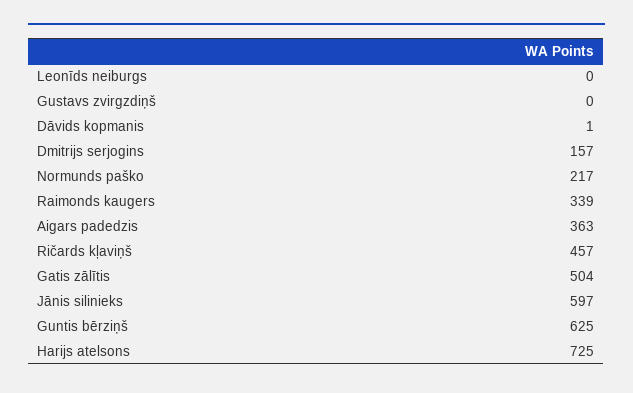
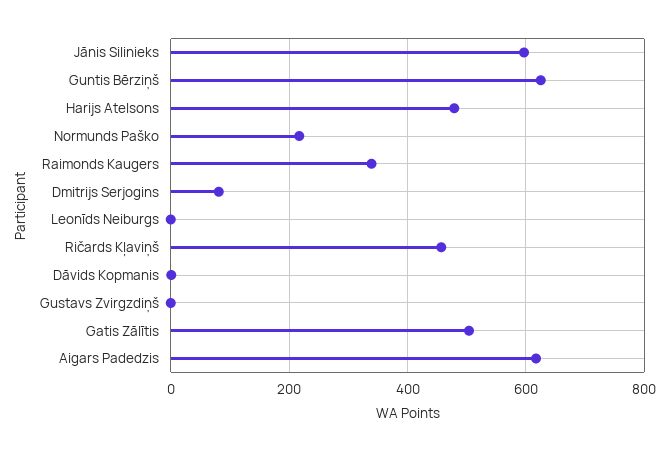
Dmitrijs serjogins: 157 -> 80
Aigars padedzis: 363 -> 620
Harijs atelsons: 725 -> 480

